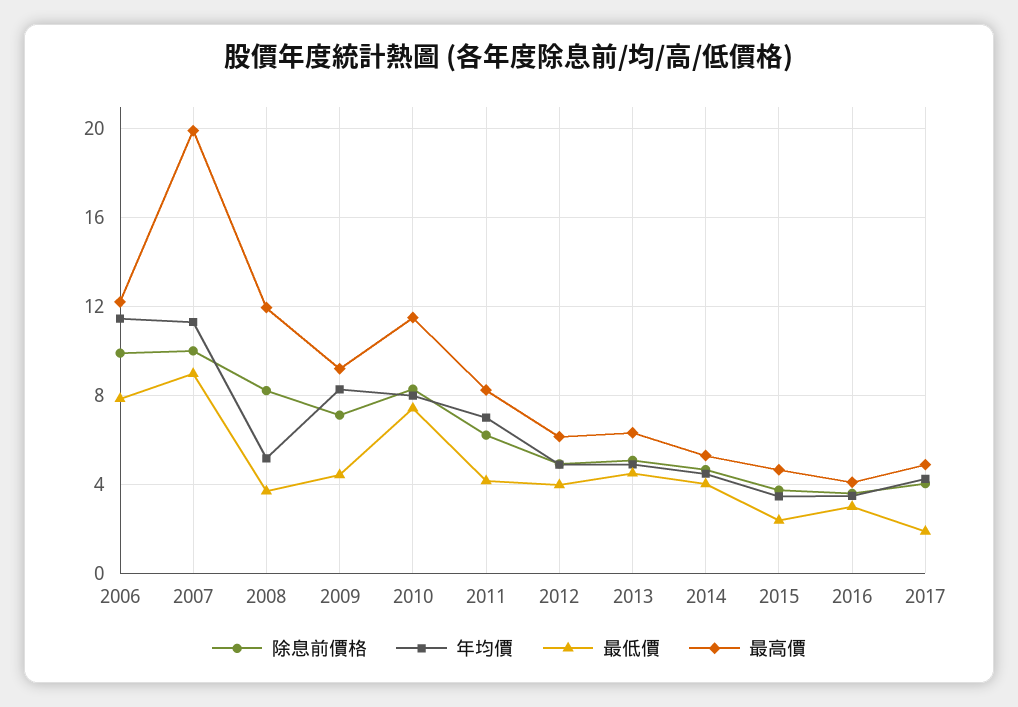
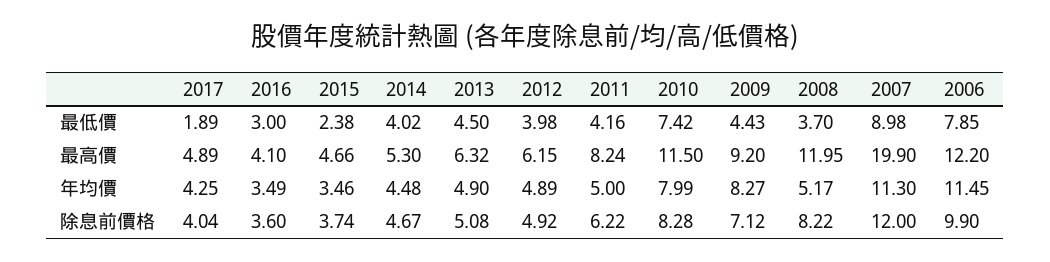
除息前價格, 2007: 10 -> 12
年均價, 2011: 7 -> 5

